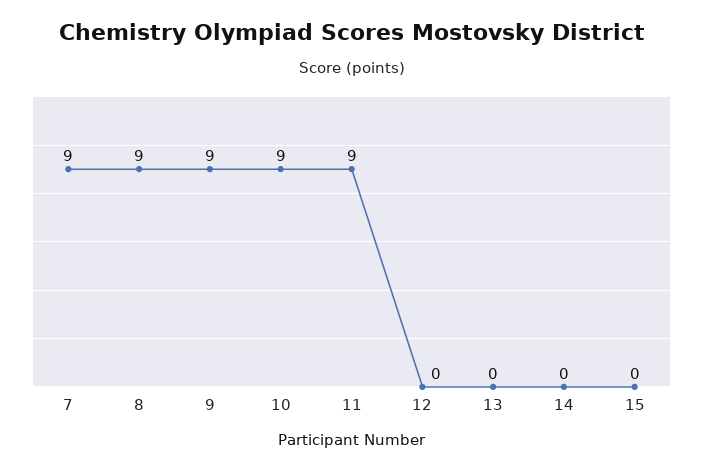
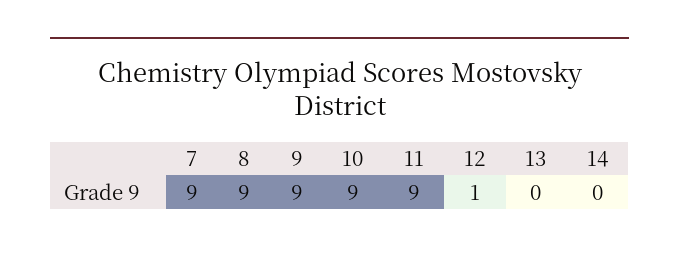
12: 0 -> 1
15: 0 -> none

